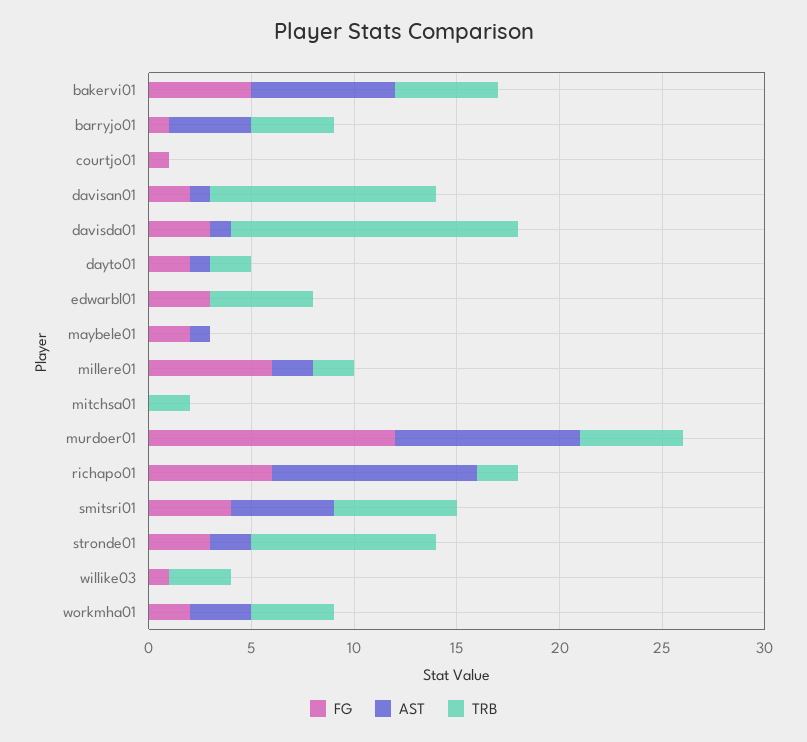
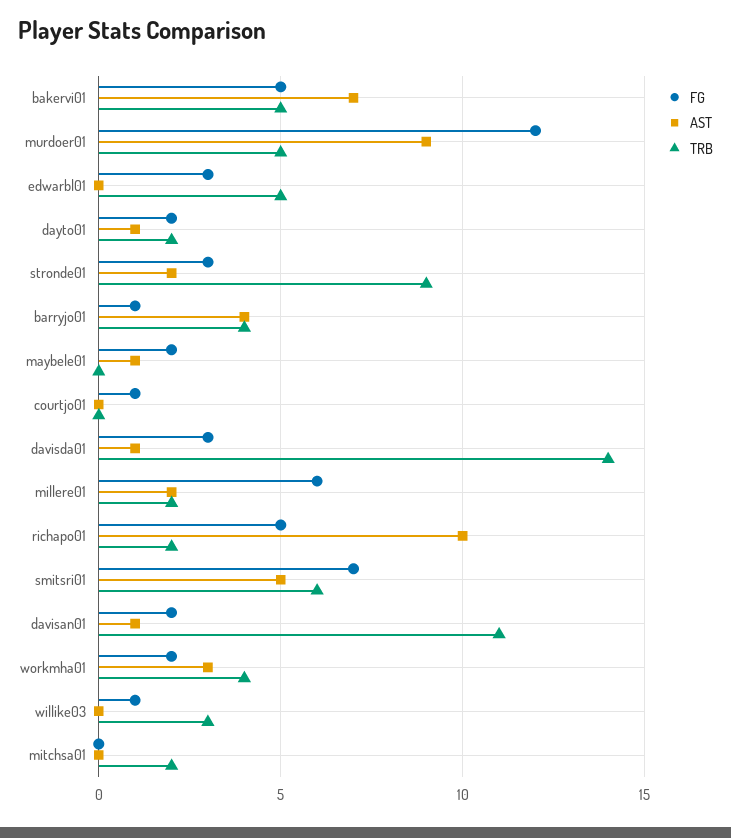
FG, richapo01: 6 -> 5
FG, smitsri01: 4 -> 7

